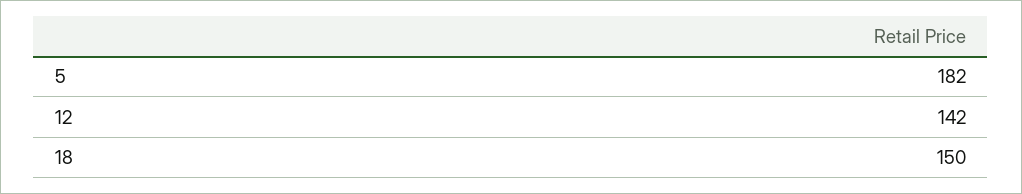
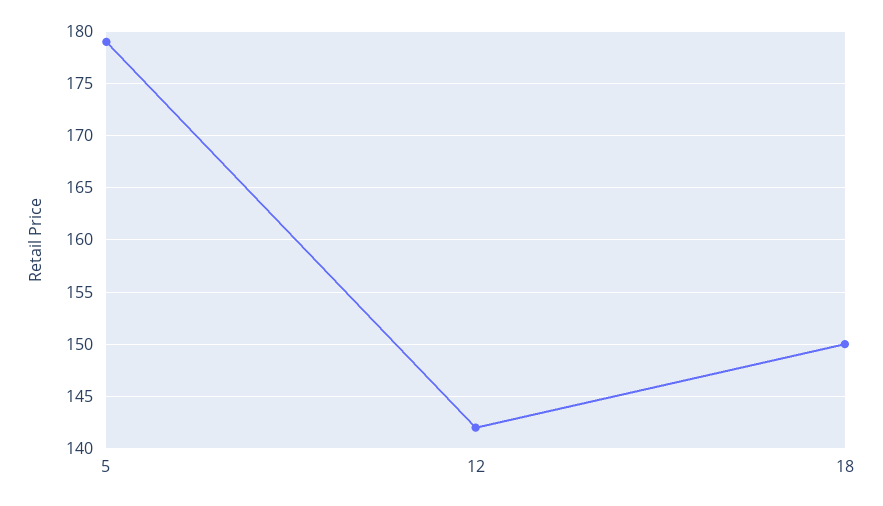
5: 182 -> 179

